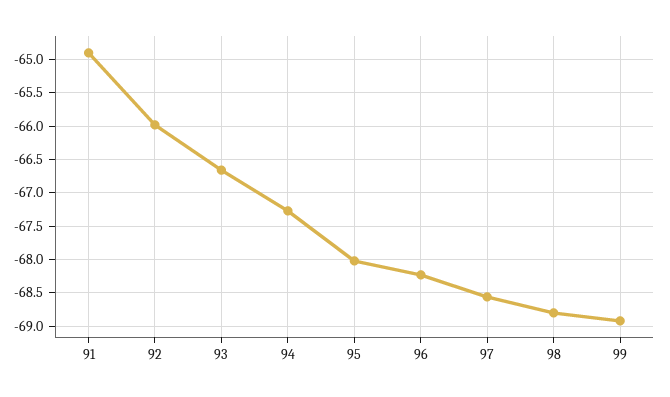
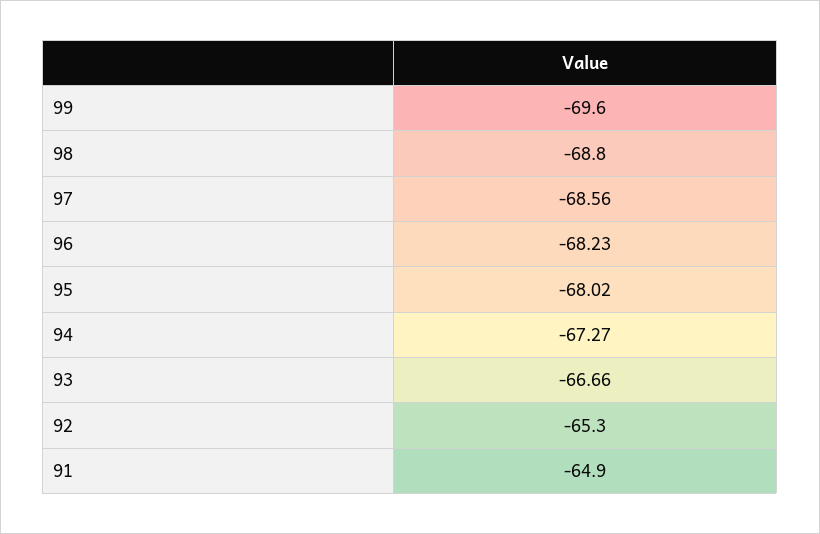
92: -66 -> -65.3
99: -68.9 -> -69.6

